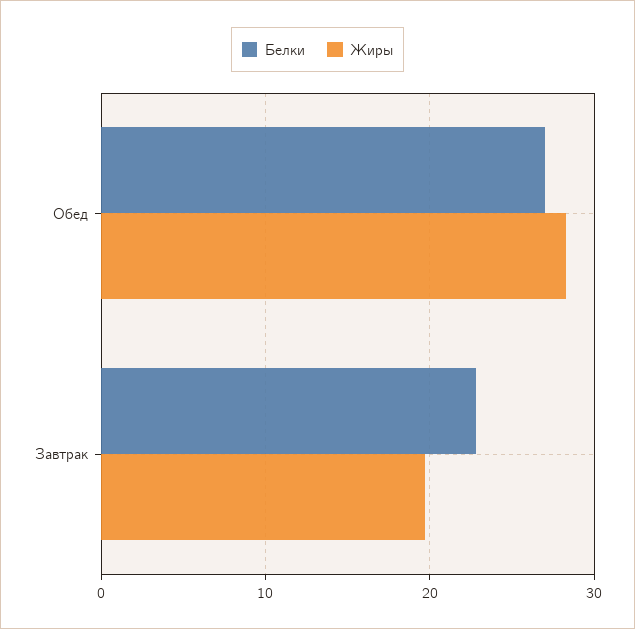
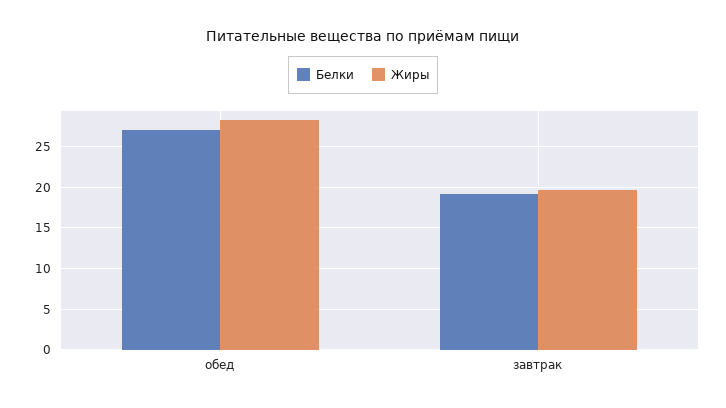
Белки, Завтрак: 23 -> 19

